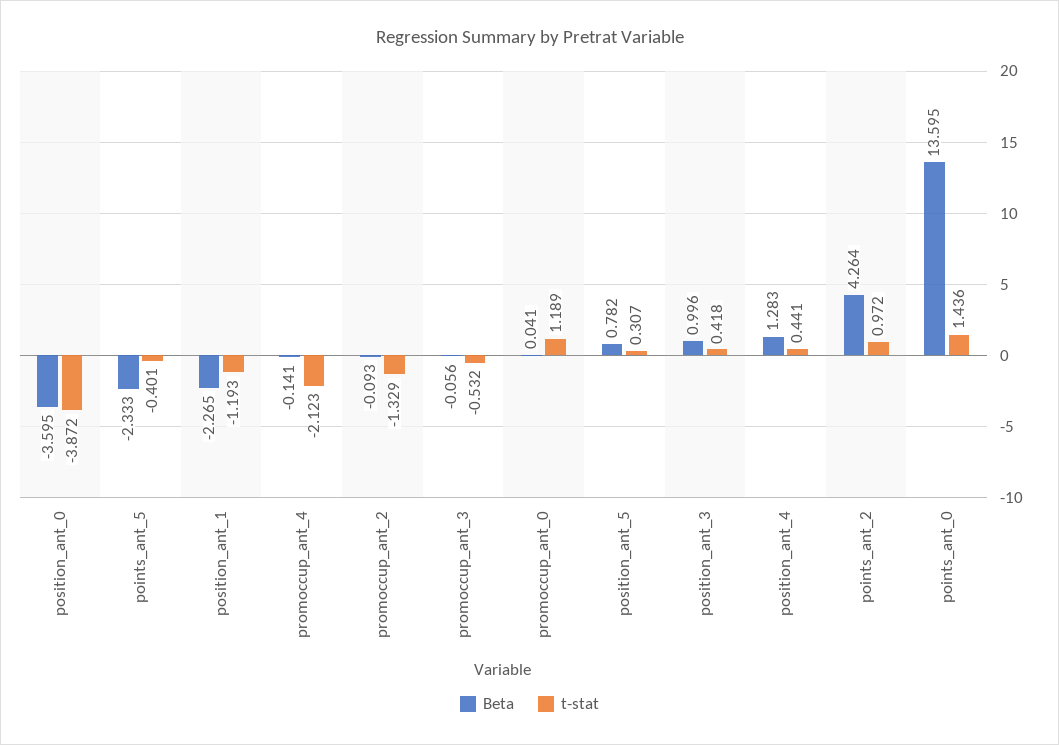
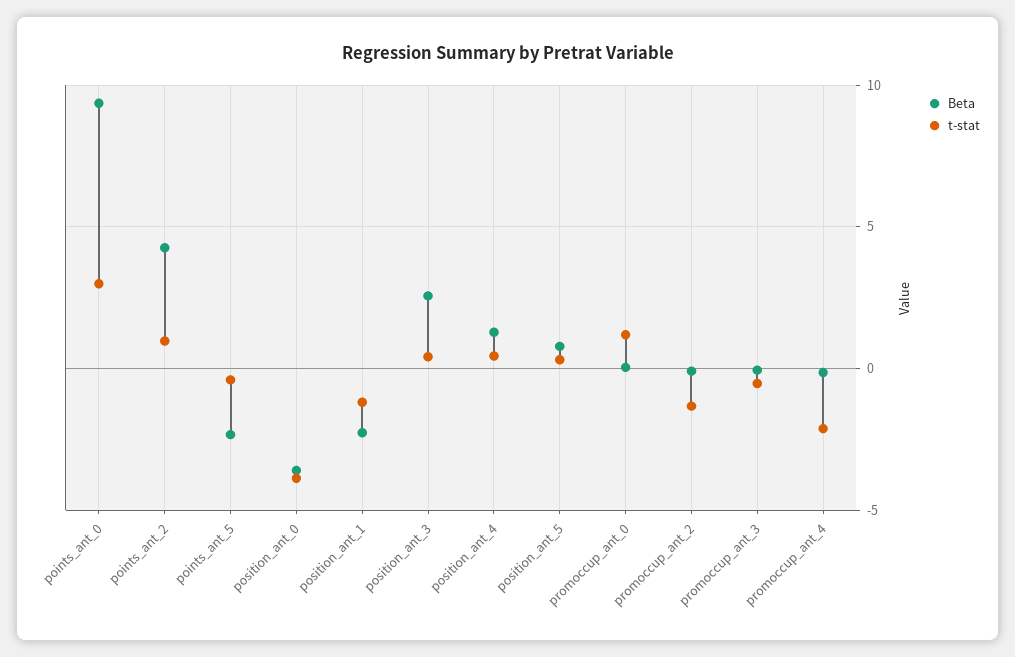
Beta, position_ant_3: 0.996 -> 2.5
Beta, points_ant_0: 13.595 -> 9.5
t-stat, points_ant_0: 1.436 -> 3

